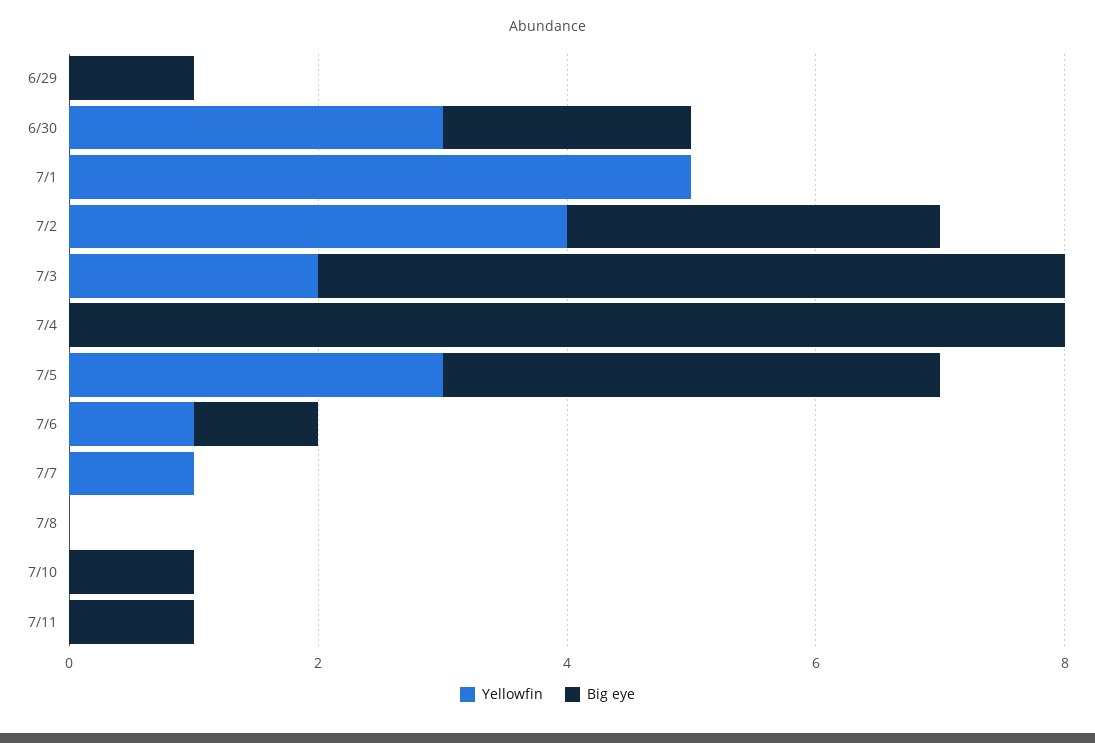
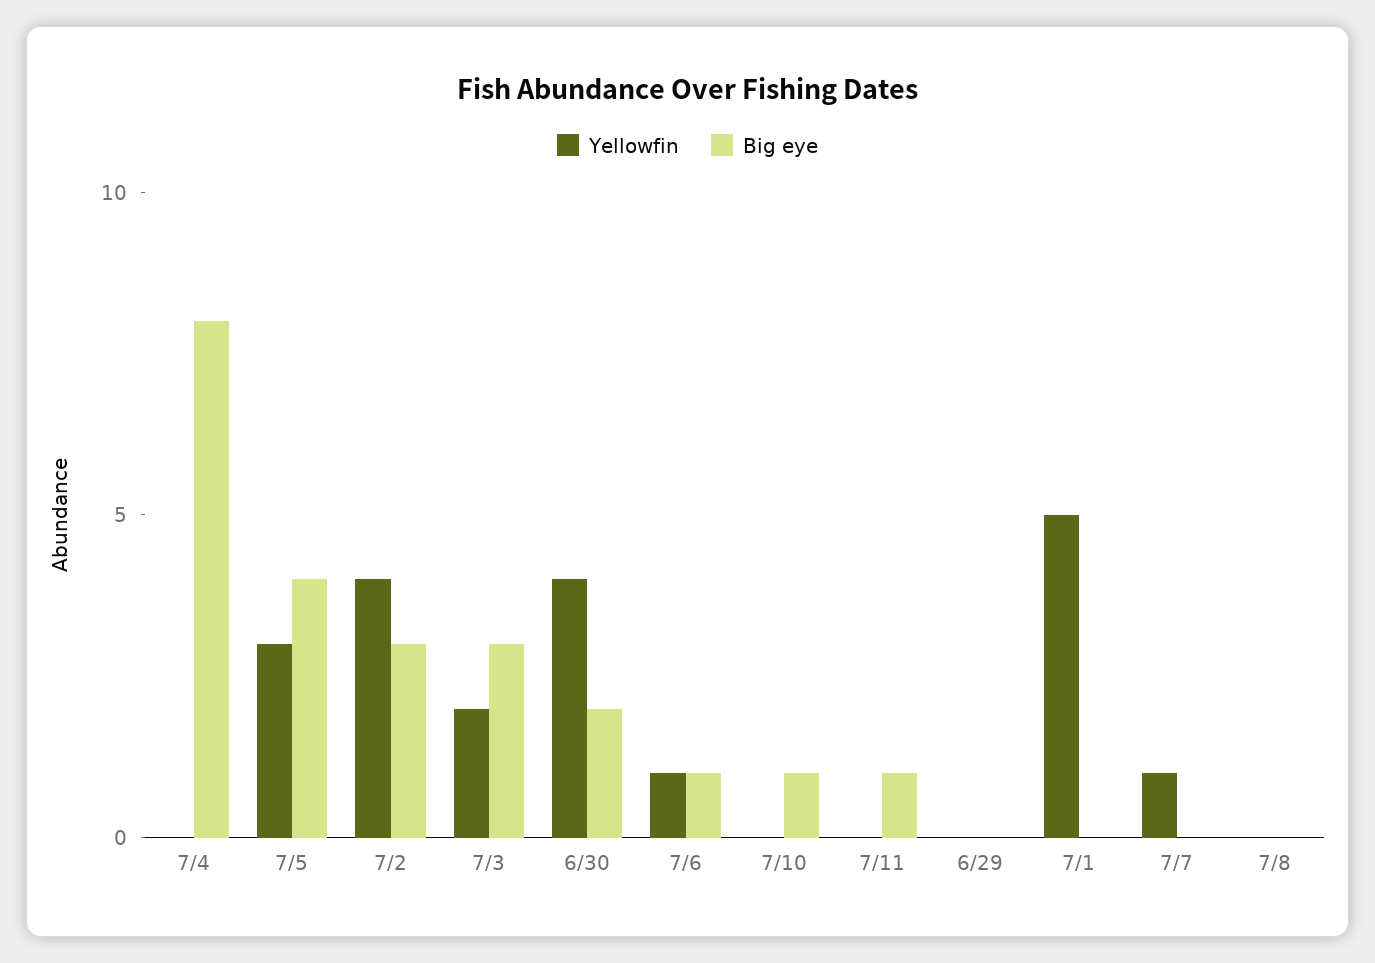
Big eye, 6/29: 1 -> 0
Yellowfin, 6/30: 3 -> 4
Big eye, 7/3: 6 -> 3

